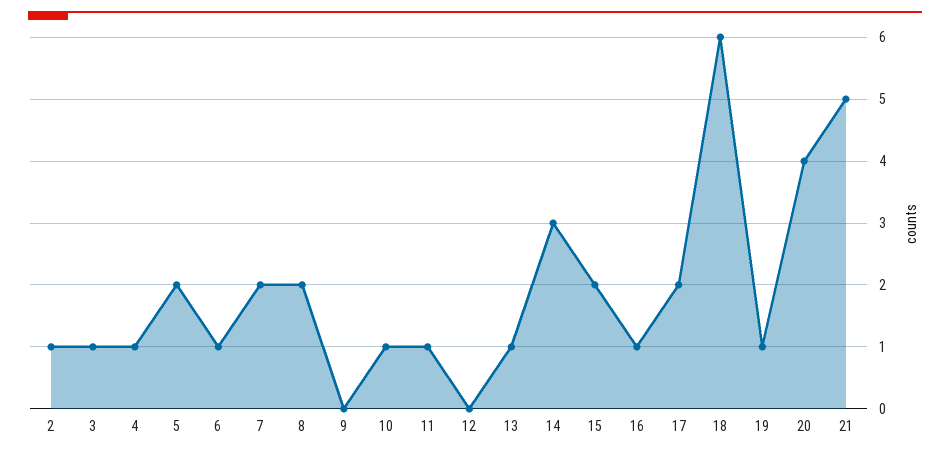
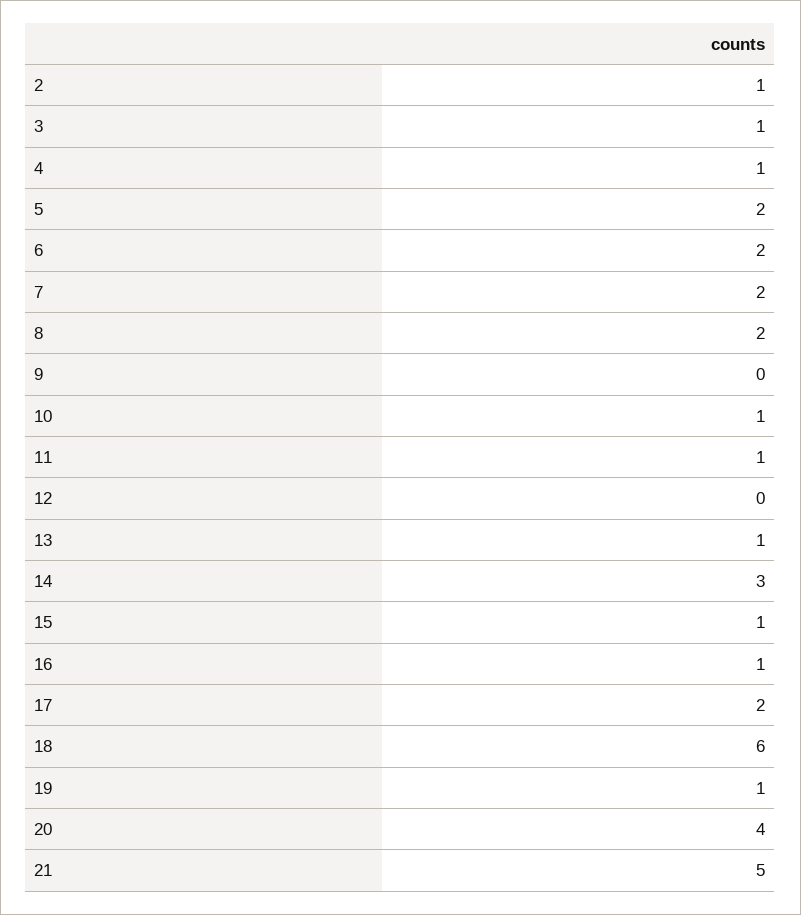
6: 1 -> 2
15: 2 -> 1

